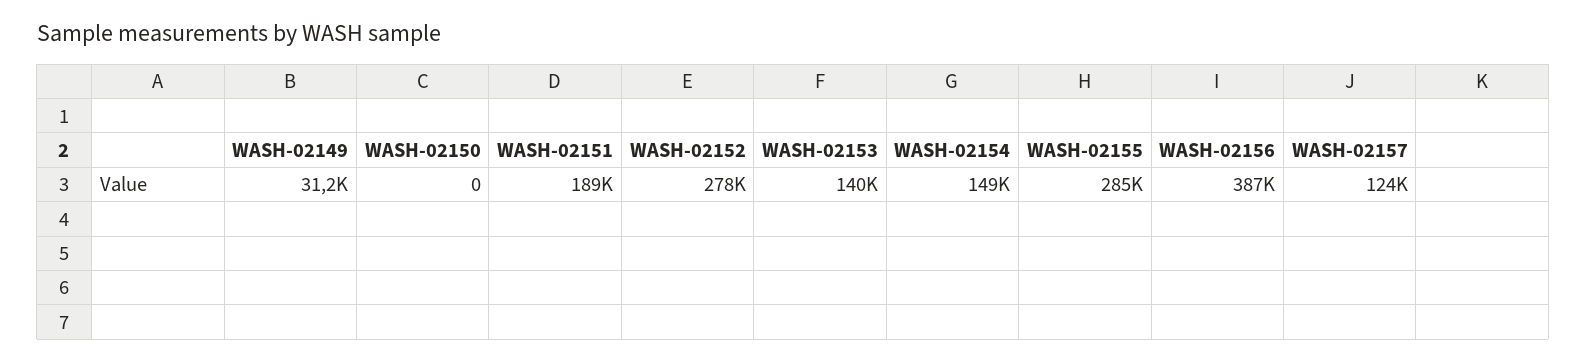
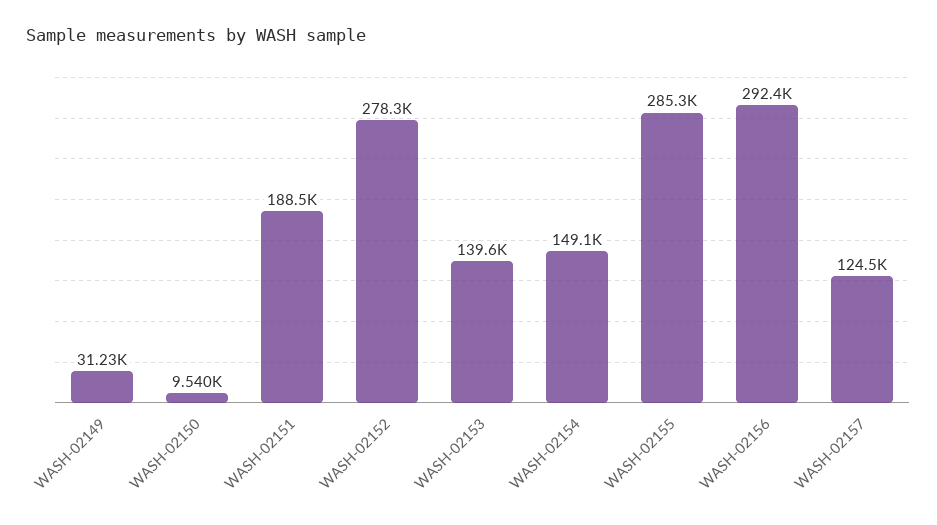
WASH-02150: 0 -> 9540
WASH-02156: 387000 -> 292400

